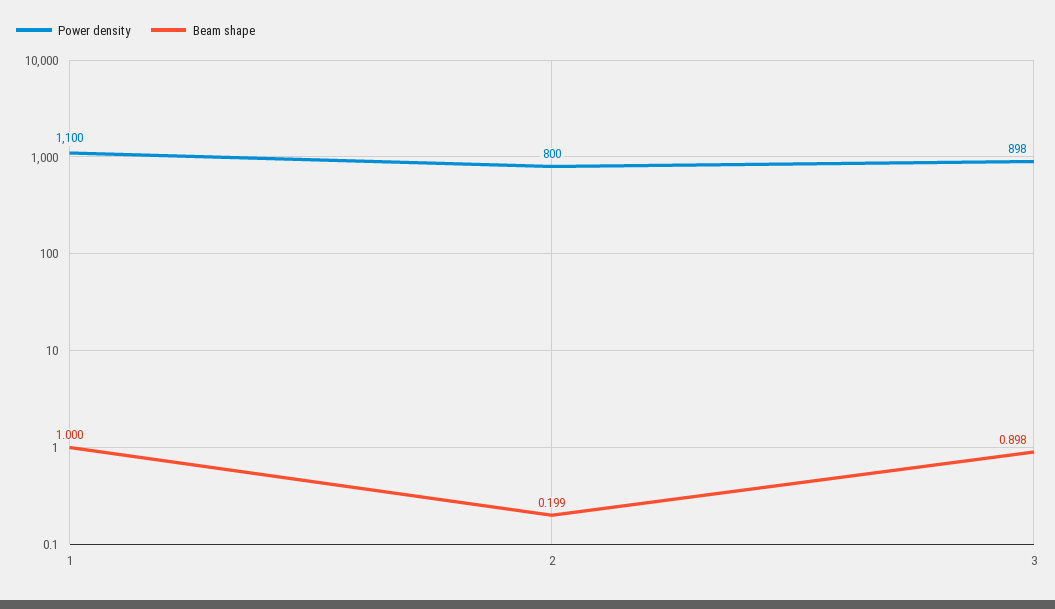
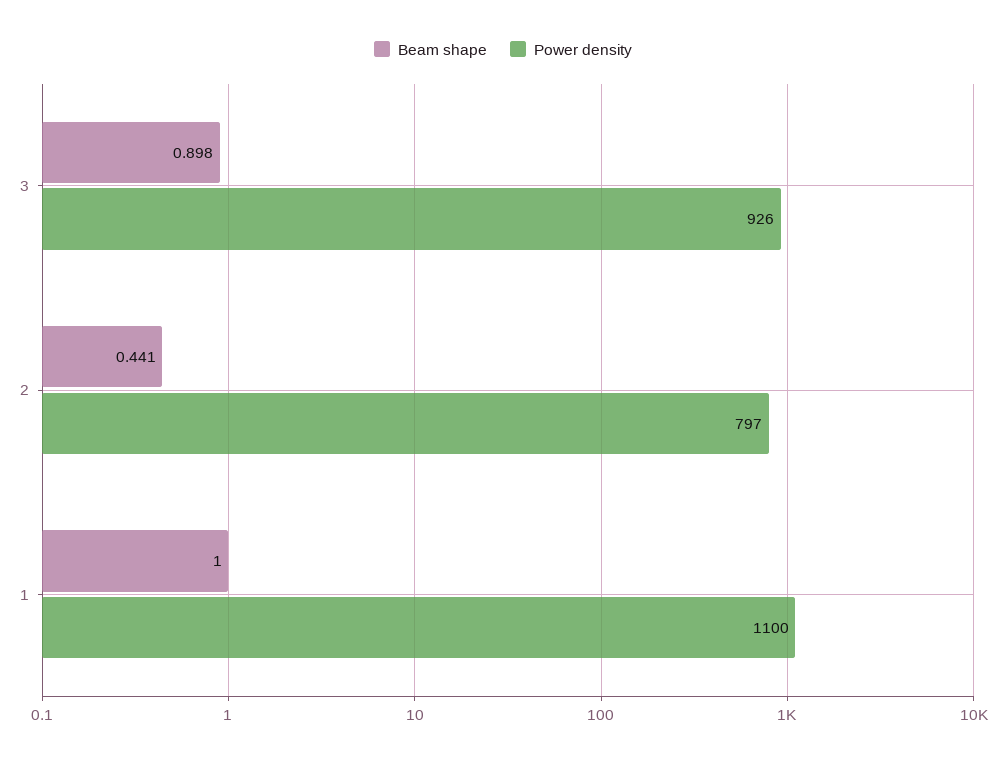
Power density, 2: 800 -> 797
Beam shape, 2: 0.199 -> 0.441
Power density, 3: 898 -> 926

